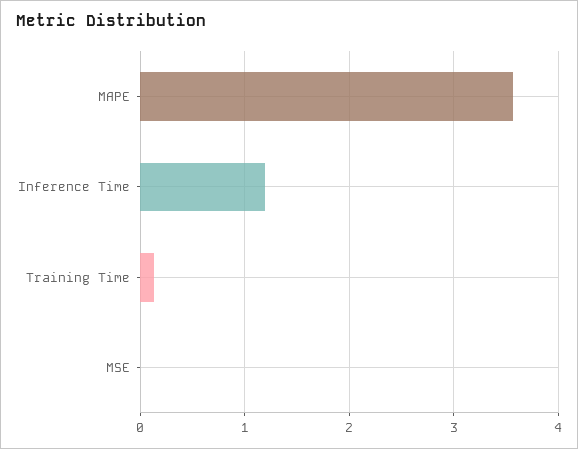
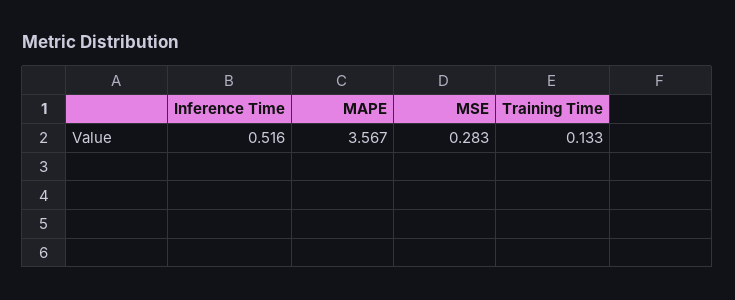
Inference Time: 1.2 -> 0.516
MSE: 0 -> 0.283

